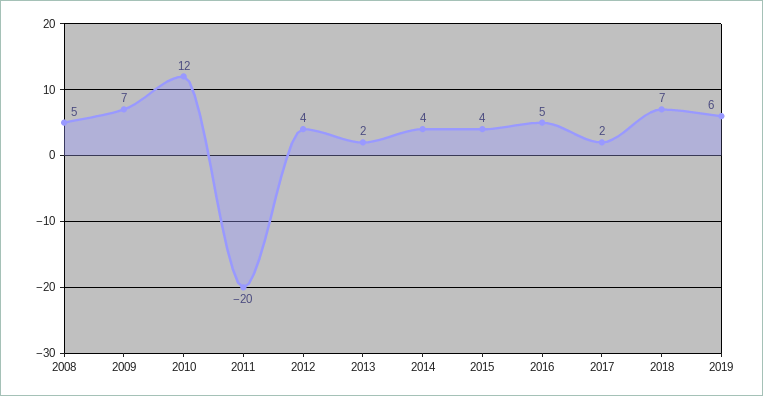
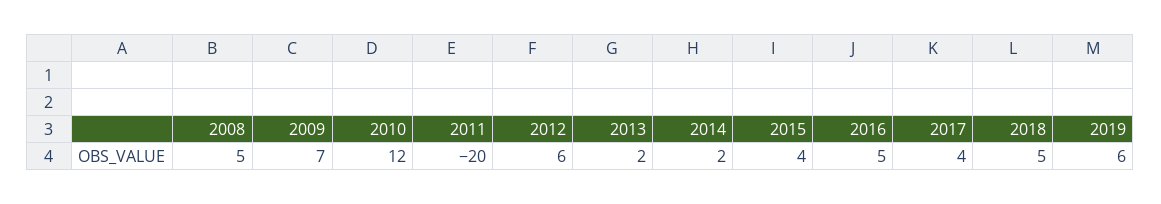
2012: 4 -> 6
2014: 4 -> 2
2017: 2 -> 4
2018: 7 -> 5

